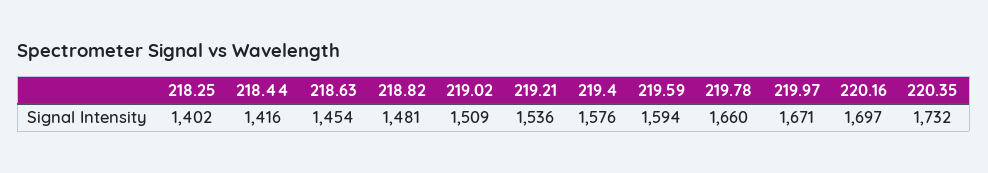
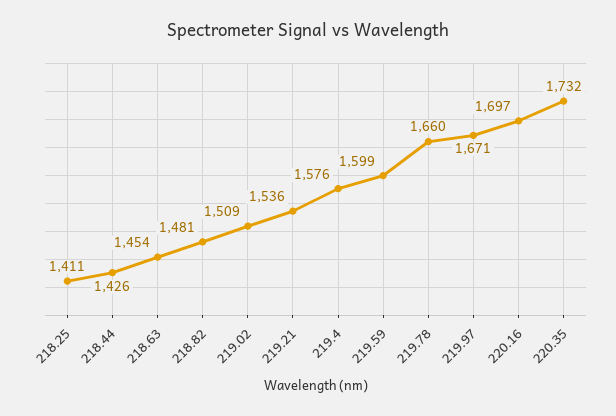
218.25: 1402 -> 1411
218.44: 1416 -> 1426
219.59: 1594 -> 1599

